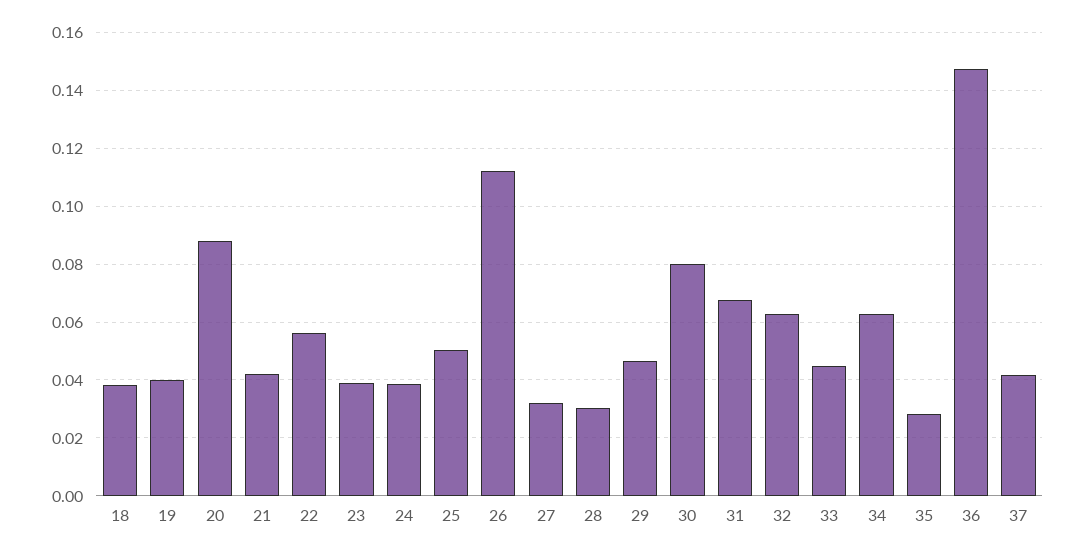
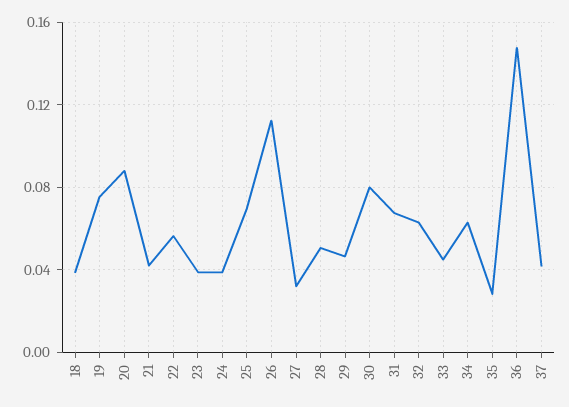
19: 0.04 -> 0.075
25: 0.05 -> 0.07
28: 0.03 -> 0.05

